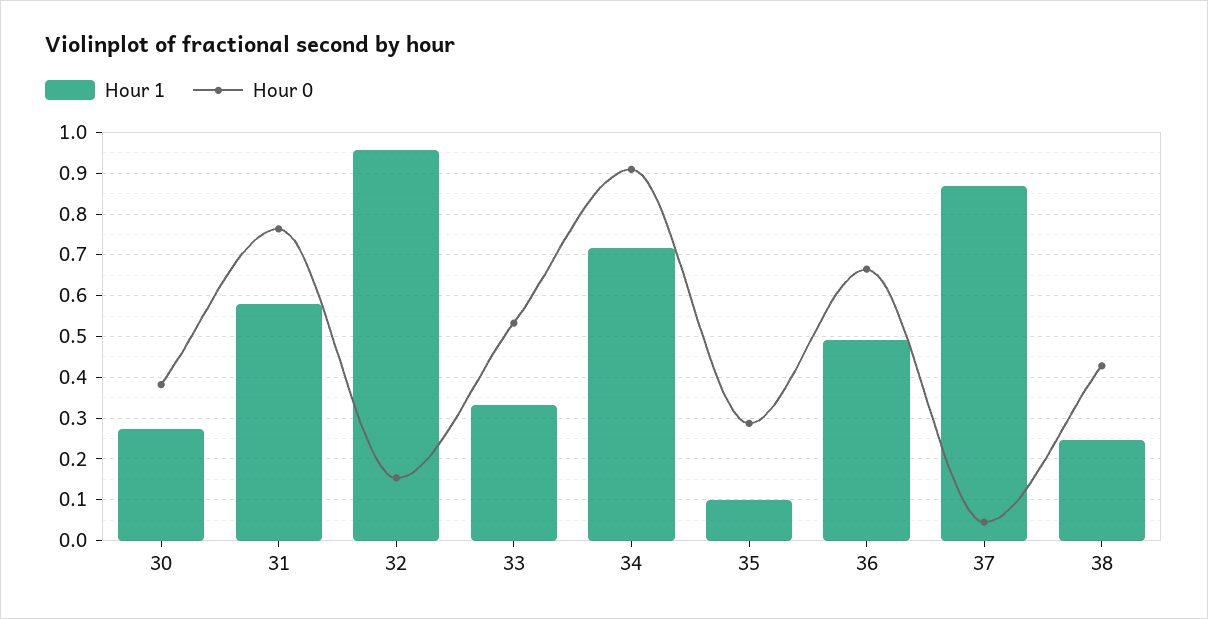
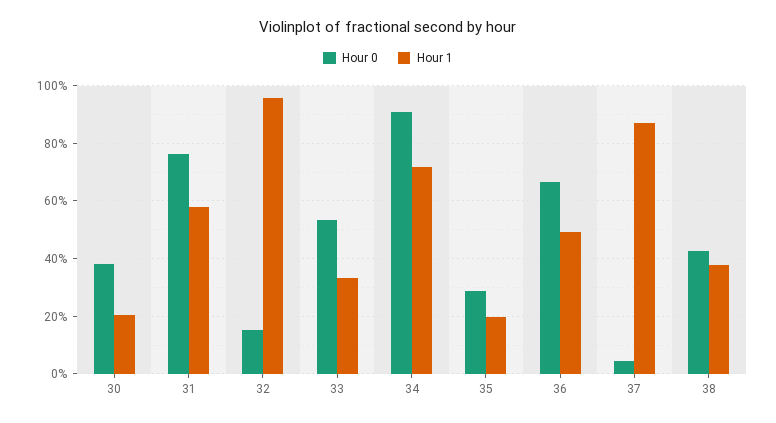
Hour 1, 30: 0.28 -> 0.2
Hour 1, 35: 0.1 -> 0.2
Hour 1, 38: 0.24 -> 0.375

